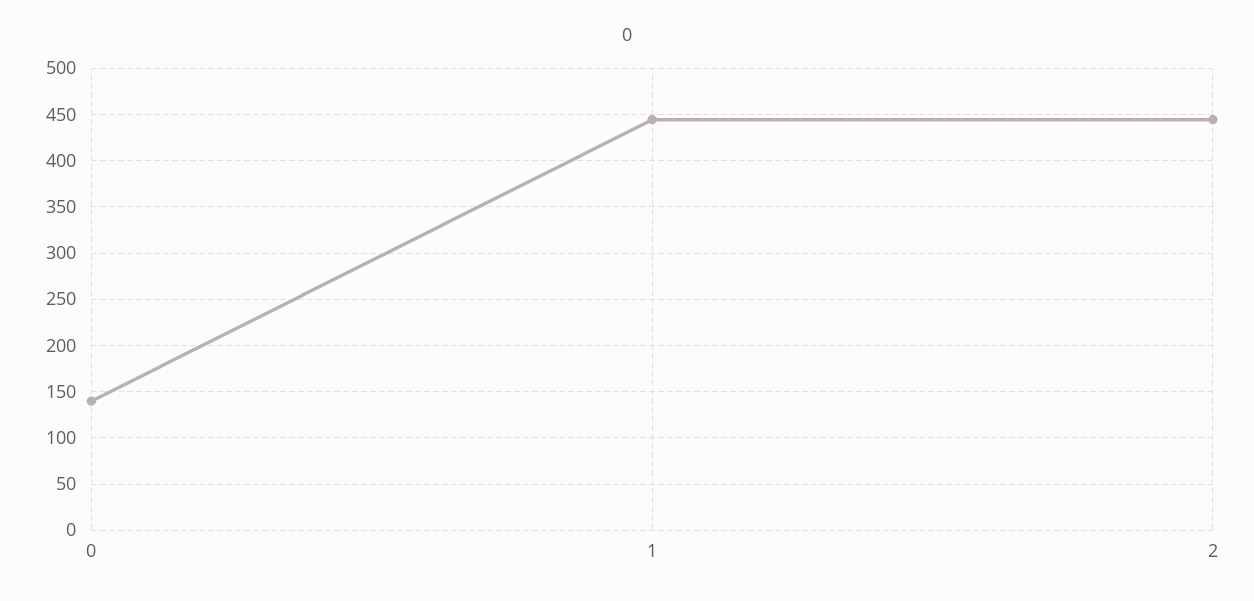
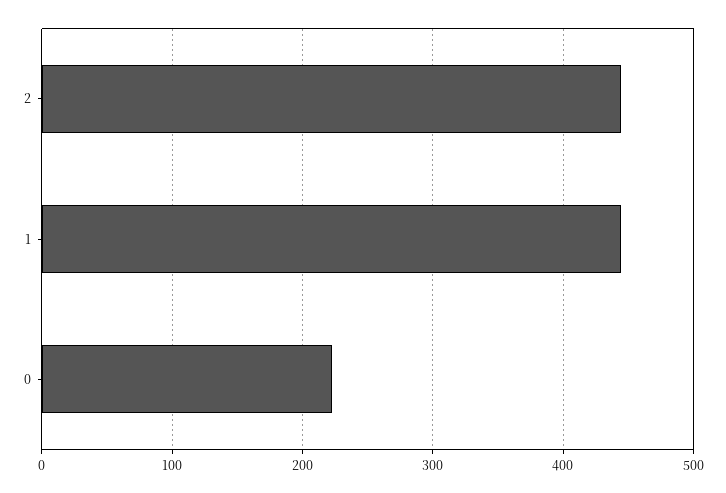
0: 140 -> 220

